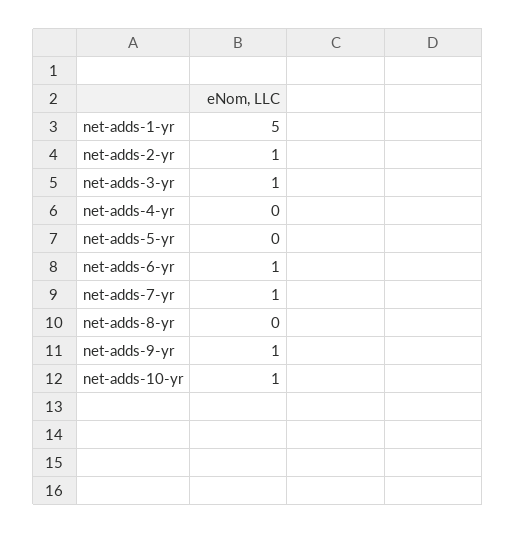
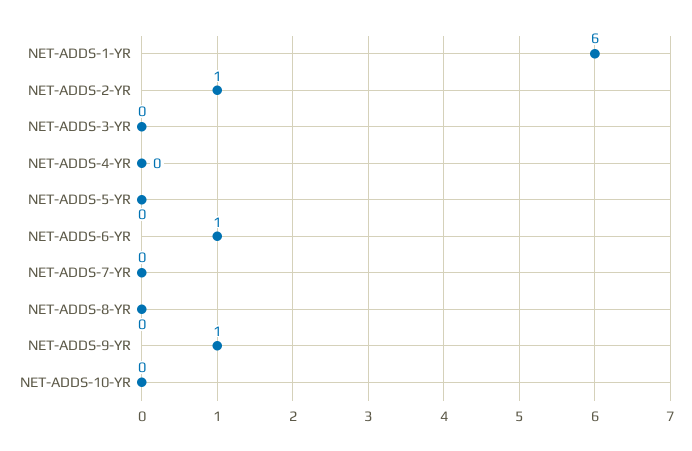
net-adds-1-yr: 5 -> 6
net-adds-3-yr: 1 -> 0
net-adds-7-yr: 1 -> 0
net-adds-10-yr: 1 -> 0

